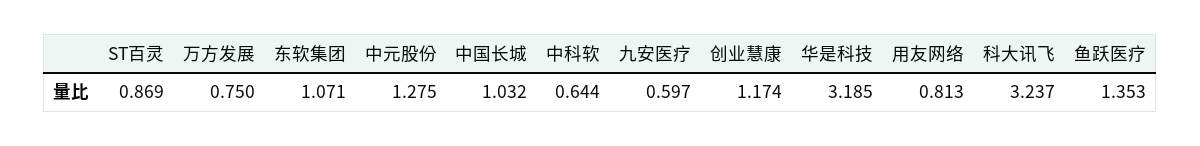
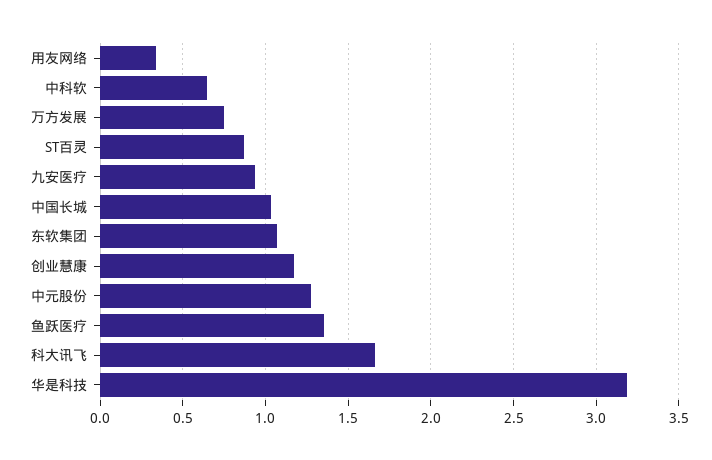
九安医疗: 0.597 -> 0.95
用友网络: 0.813 -> 0.35
科大讯飞: 3.237 -> 1.65

